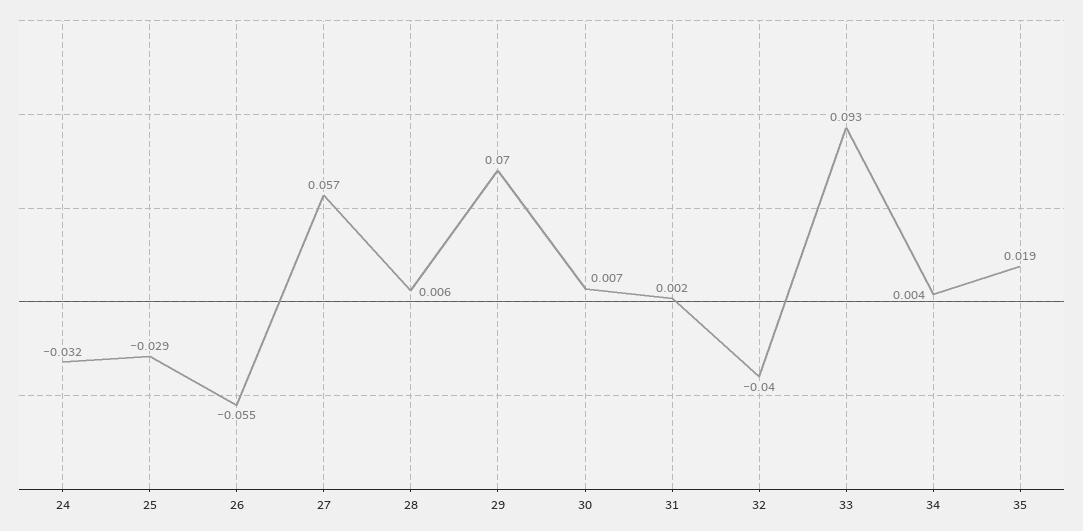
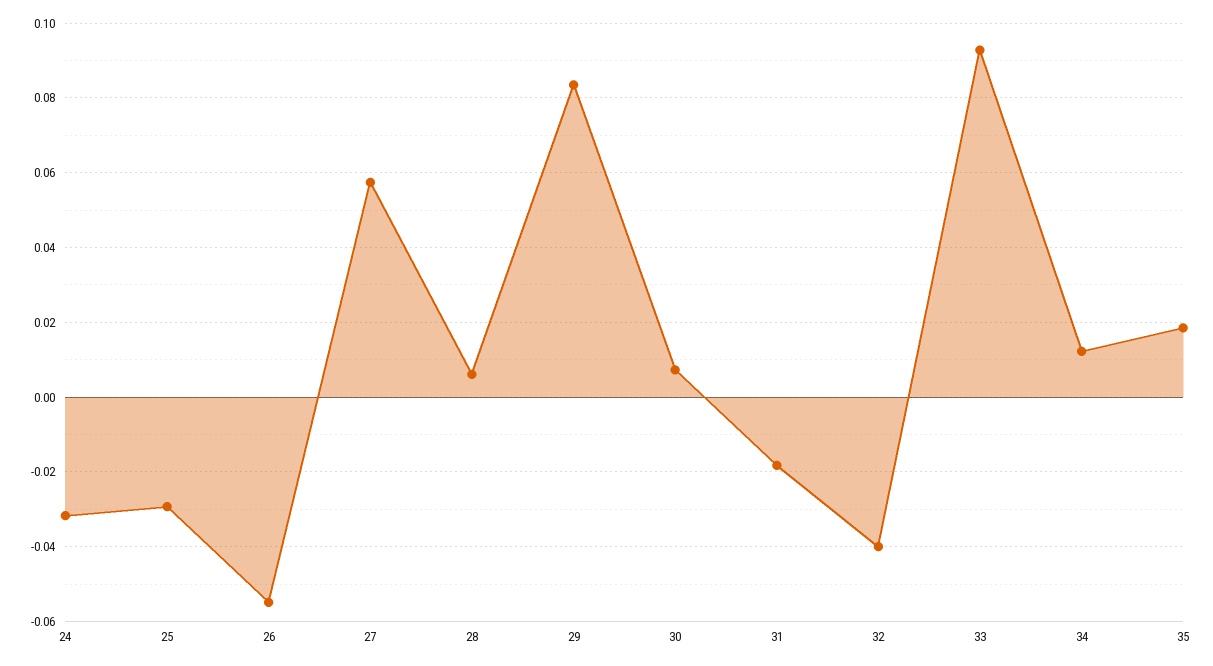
29: 0.07 -> 0.084
31: 0.002 -> -0.018
34: 0.004 -> 0.012

